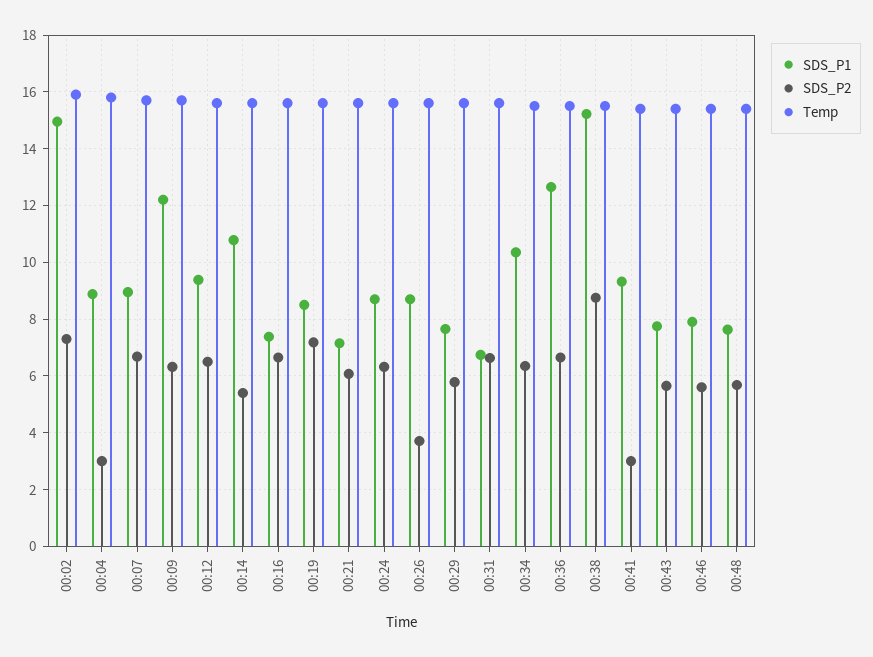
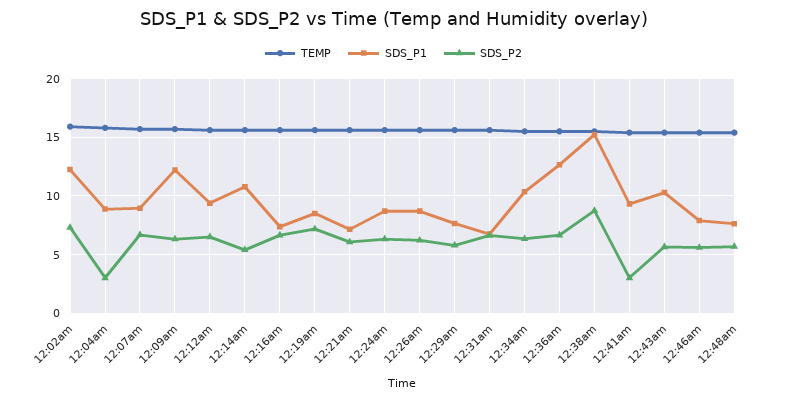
SDS_P1, 00:02: 15 -> 12
SDS_P2, 00:26: 3.75 -> 6
SDS_P1, 00:43: 7.75 -> 10

